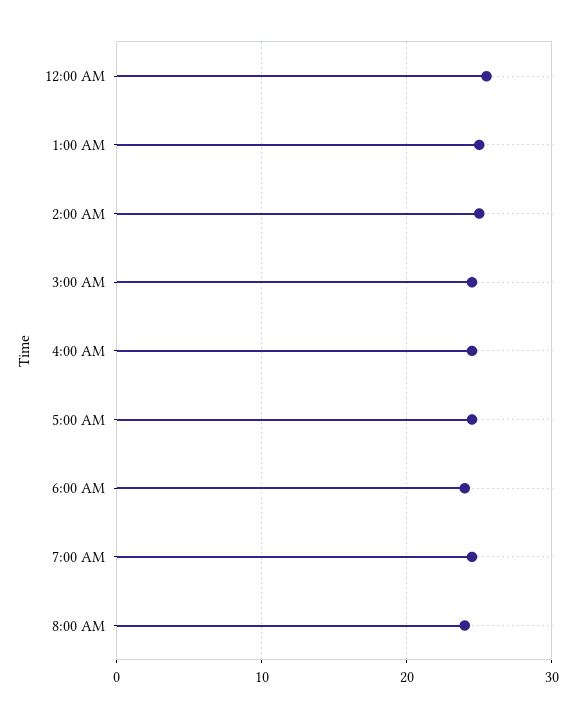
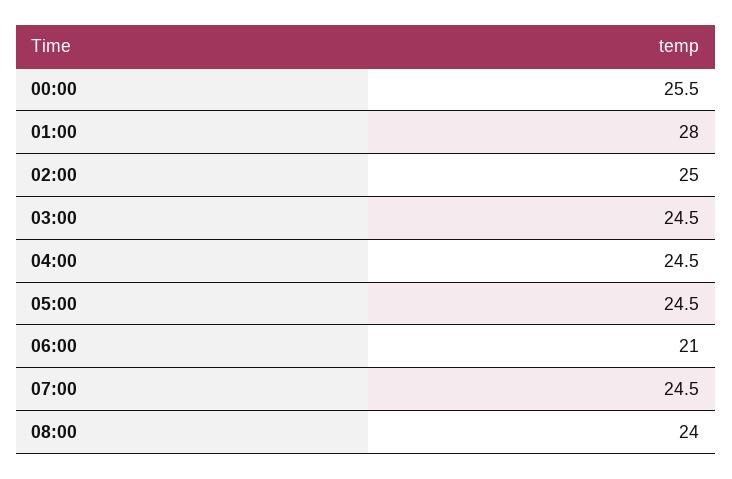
1:00 AM: 25 -> 28
6:00 AM: 24 -> 21

